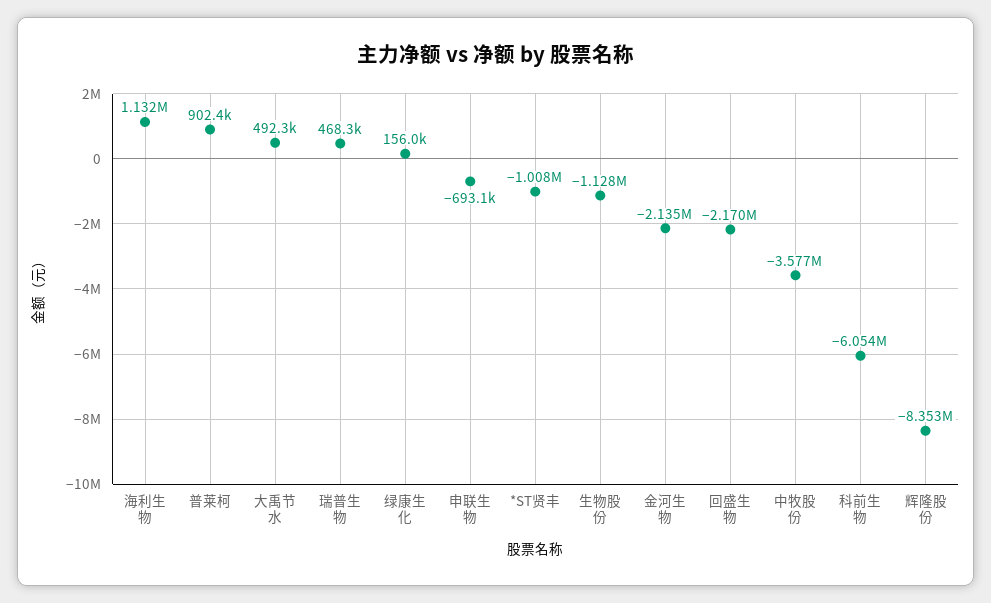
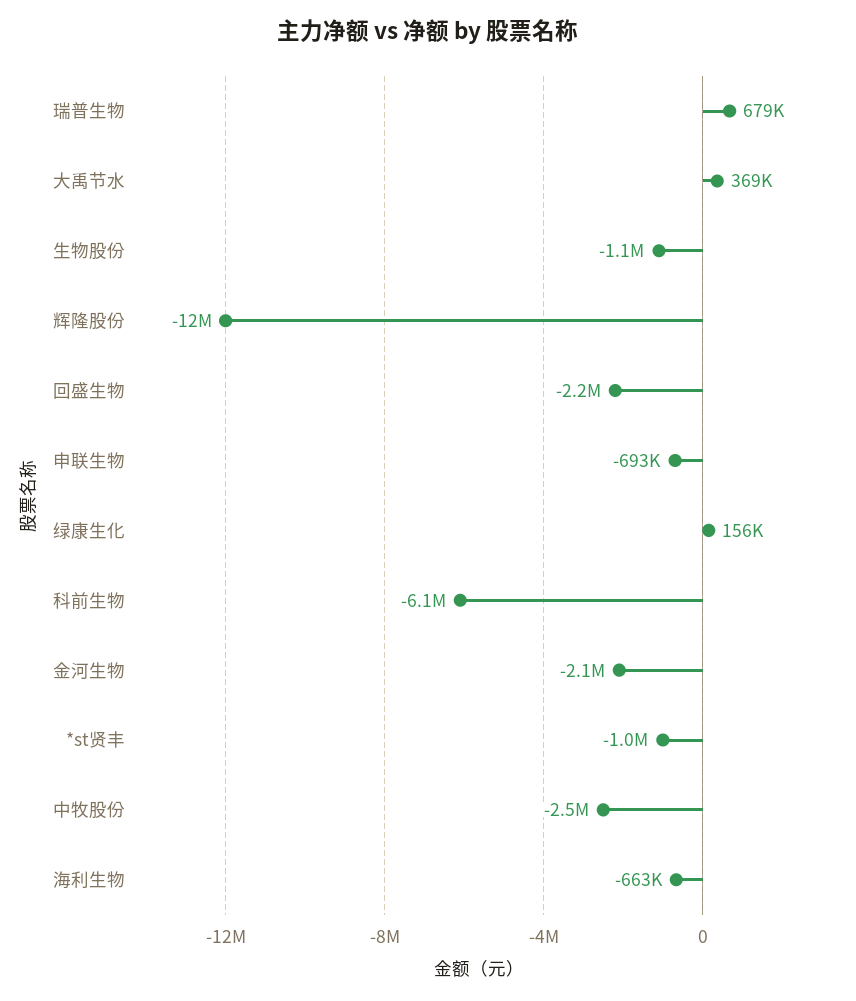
海利生物: 1132000 -> -663000
普莱柯: 902400 -> none
大禹节水: 492300 -> 369000
瑞普生物: 468300 -> 679000
中牧股份: -3577000 -> -2500000
辉隆股份: -8353000 -> -12000000

